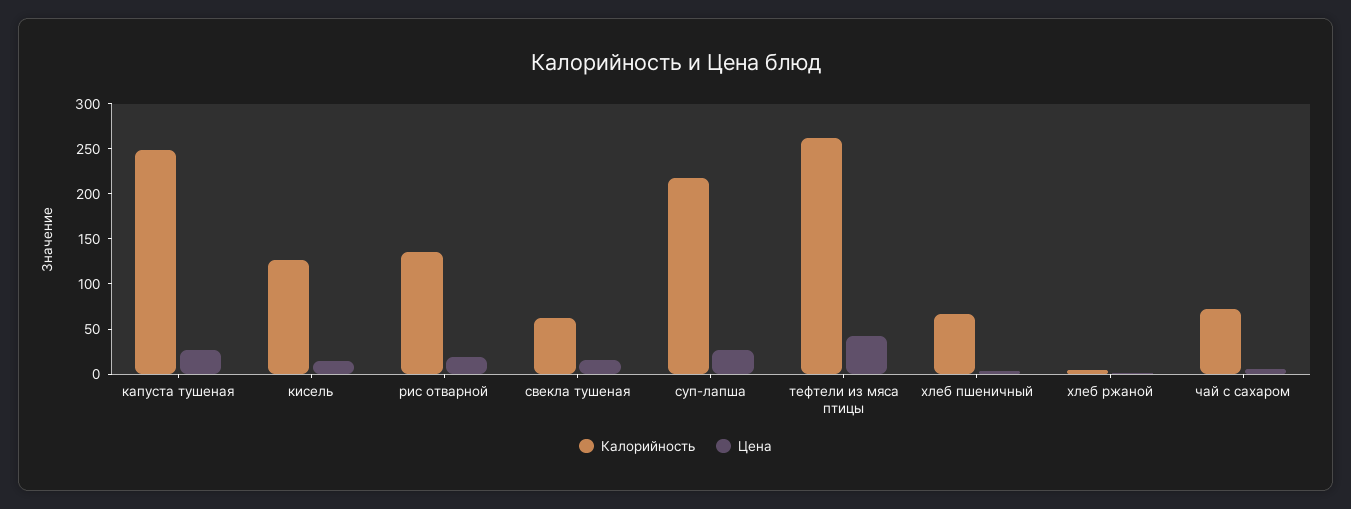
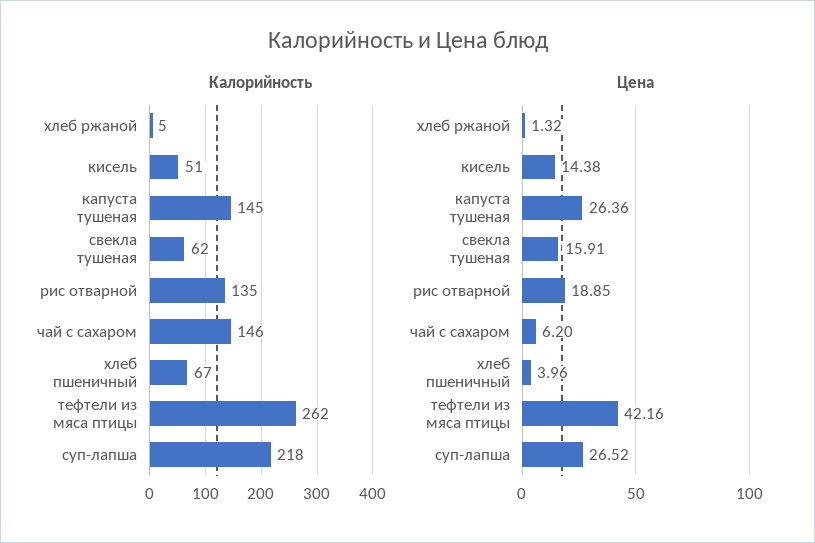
Калорийность, капуста тушеная: 250 -> 145
Калорийность, кисель: 130 -> 51
Калорийность, чай с сахаром: 70 -> 146

